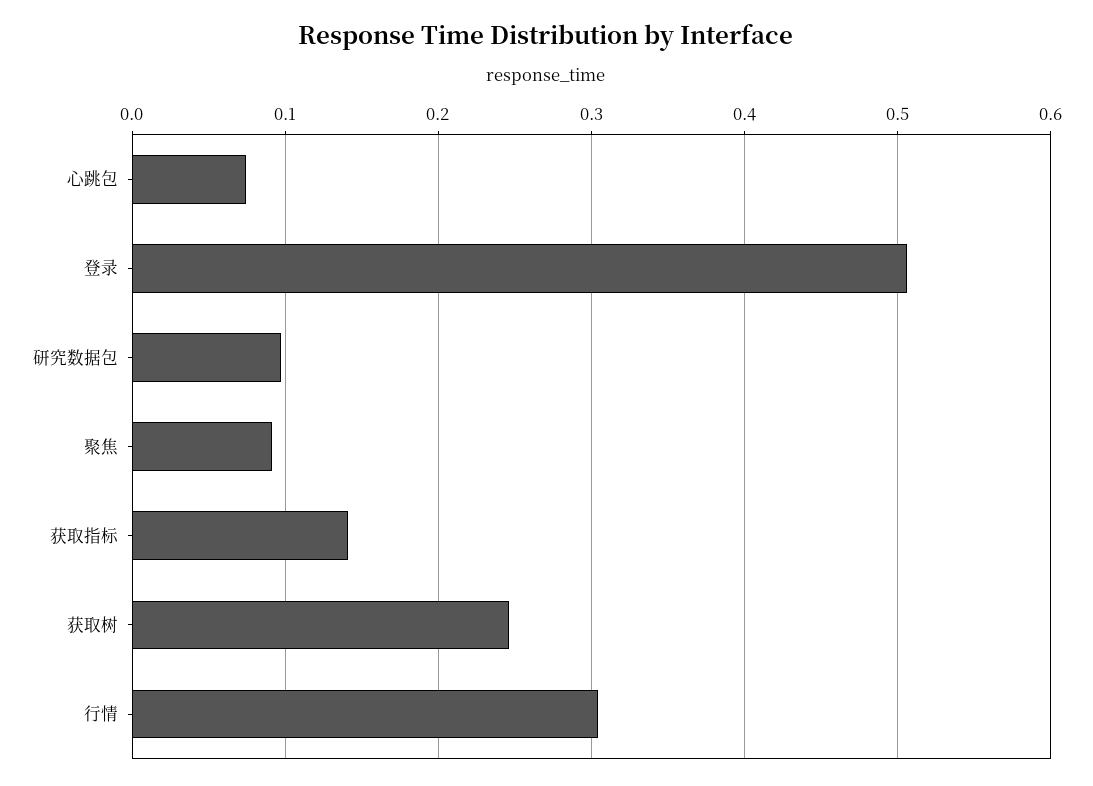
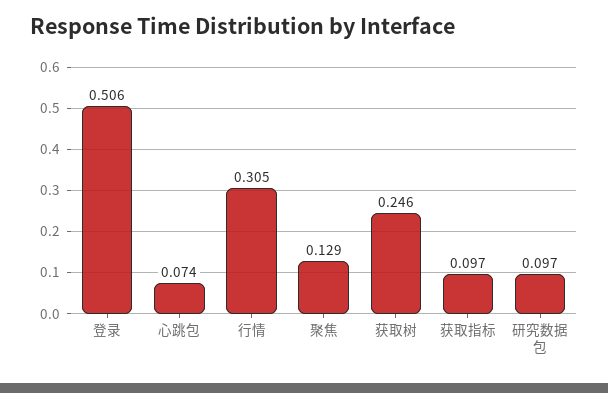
聚焦: 0.09 -> 0.129
获取指标: 0.14 -> 0.097

